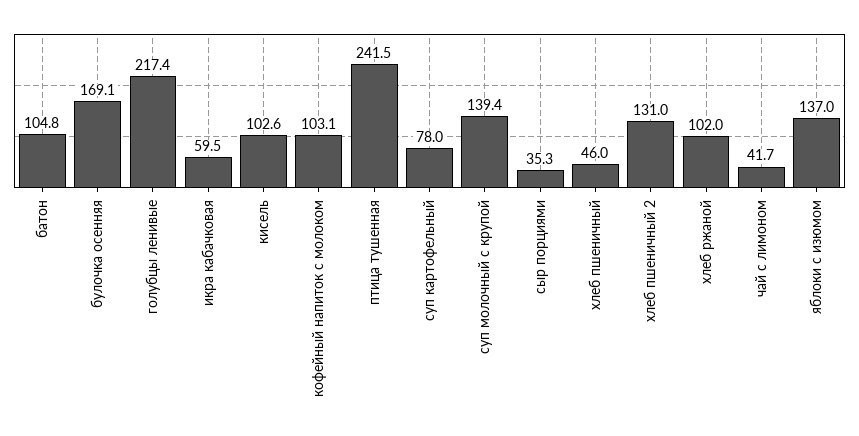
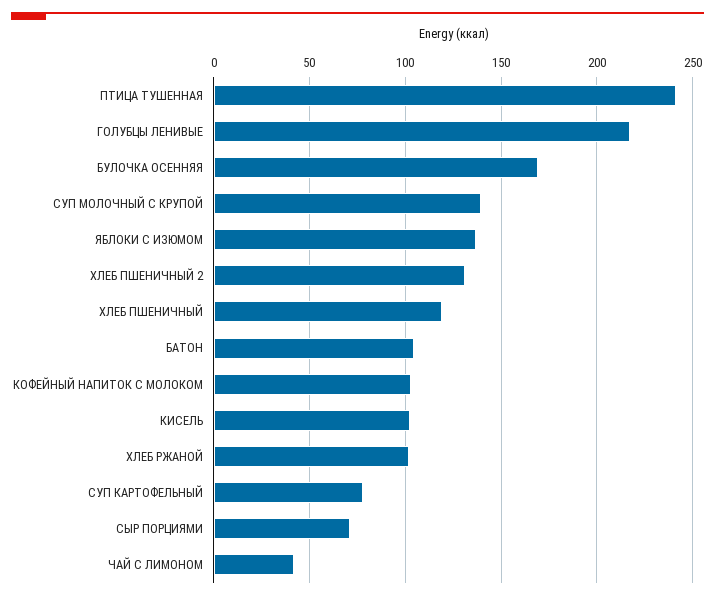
икра кабачковая: 59.5 -> none
сыр порциями: 35.3 -> 70
хлеб пшеничный: 46 -> 120

